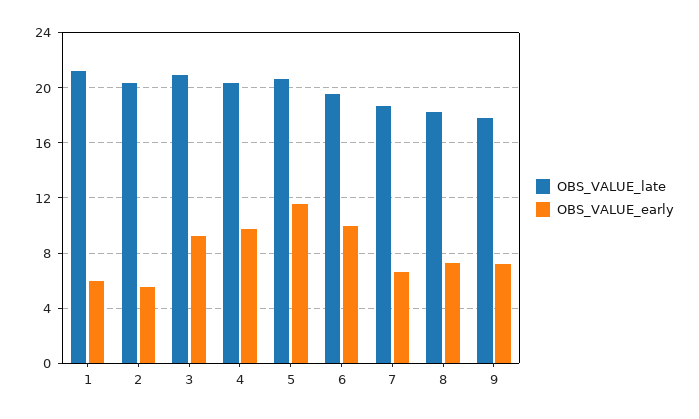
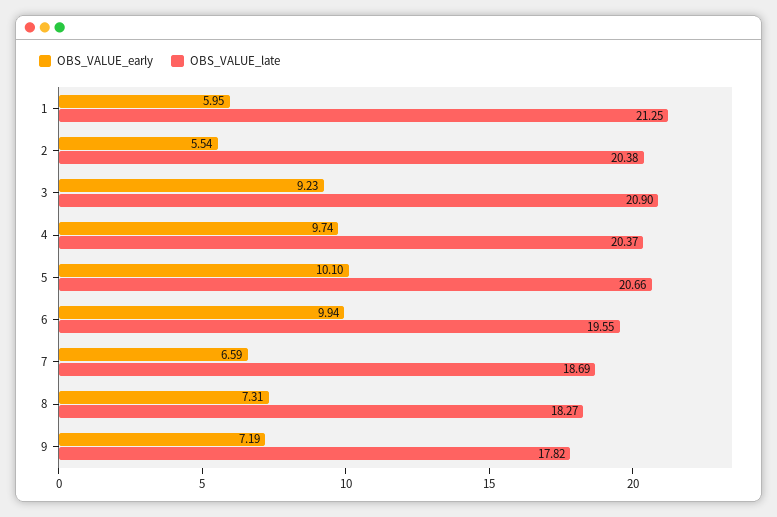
OBS_VALUE_early, 5: 11.5 -> 10.1

